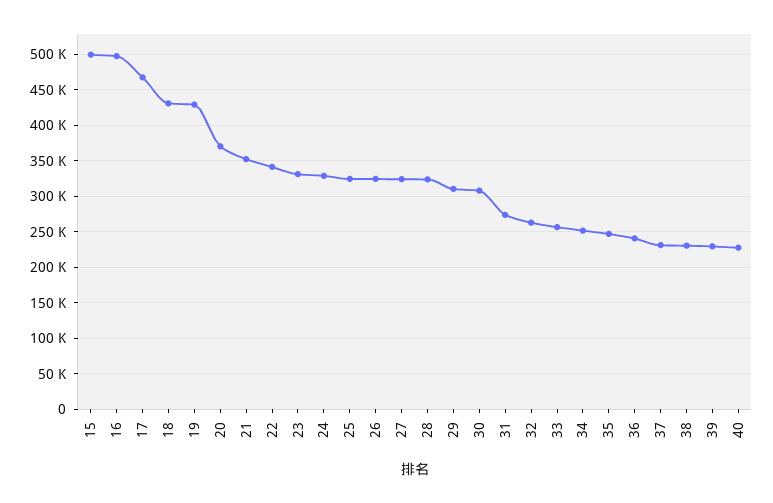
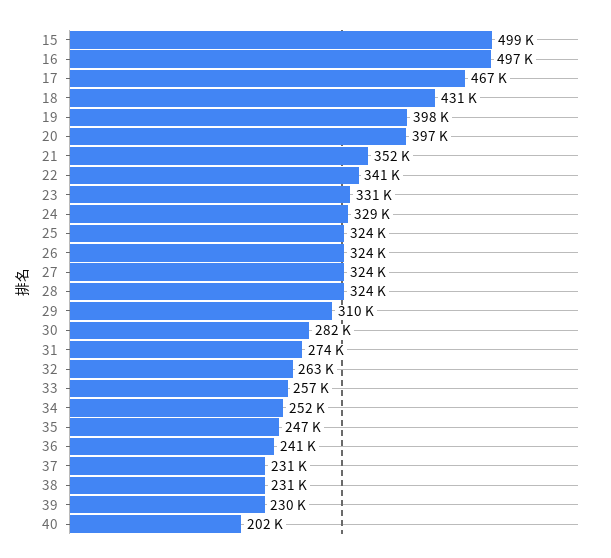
19: 430000 -> 398000
20: 370000 -> 397000
30: 310000 -> 282000
40: 230000 -> 202000

